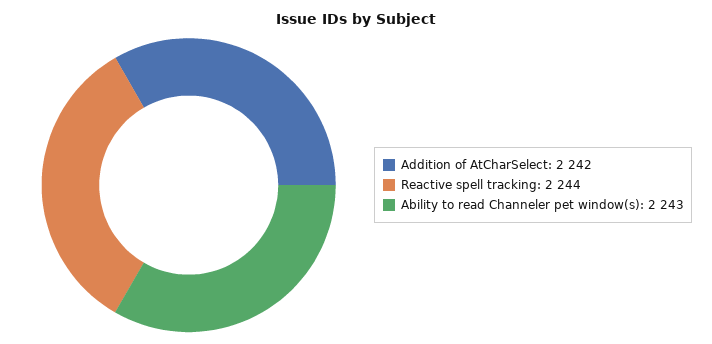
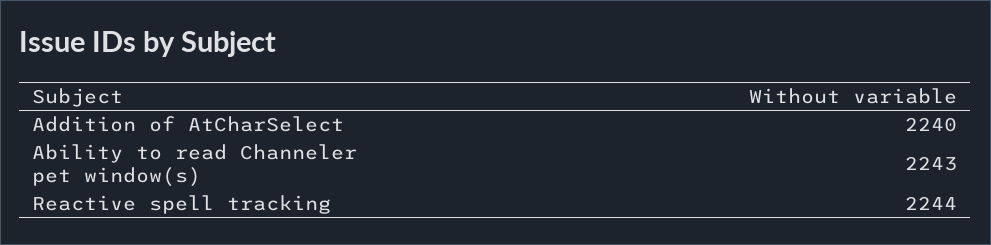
Addition of AtCharSelect: 2242 -> 2240

